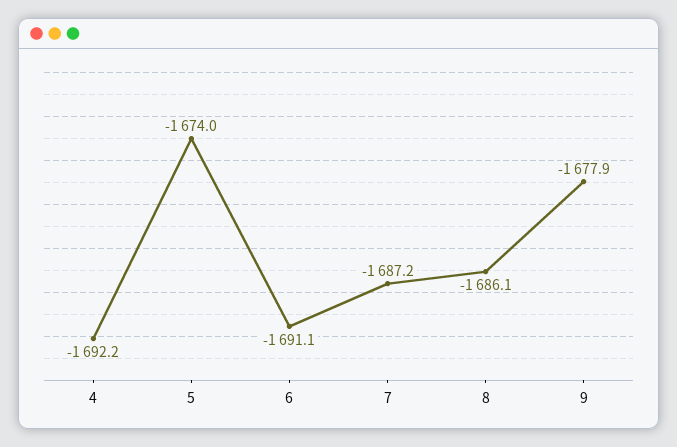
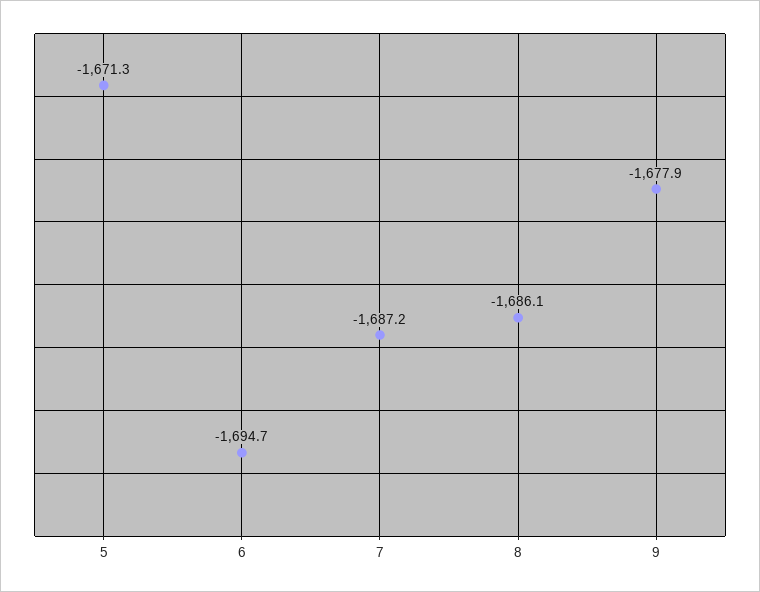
4: -1692.2 -> none
5: -1674 -> -1671.3
6: -1691.1 -> -1694.7

